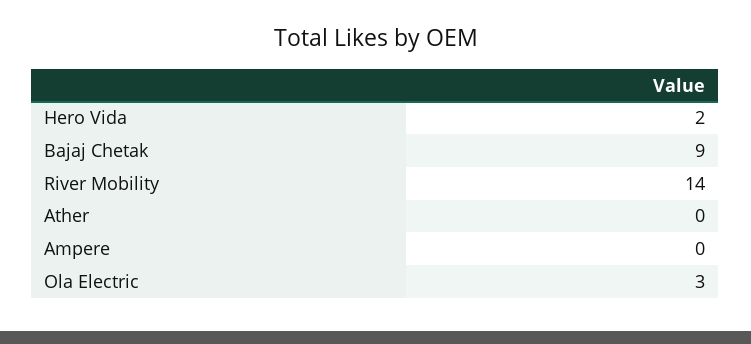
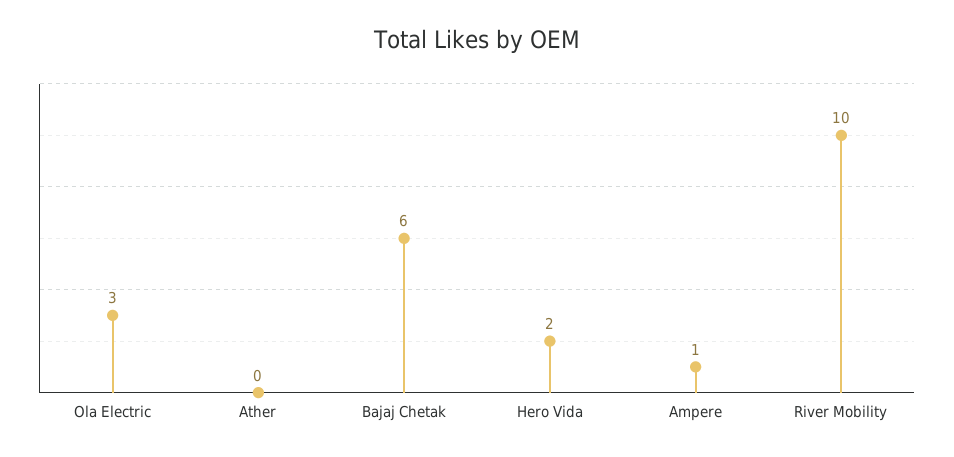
Bajaj Chetak: 9 -> 6
River Mobility: 14 -> 10
Ampere: 0 -> 1

